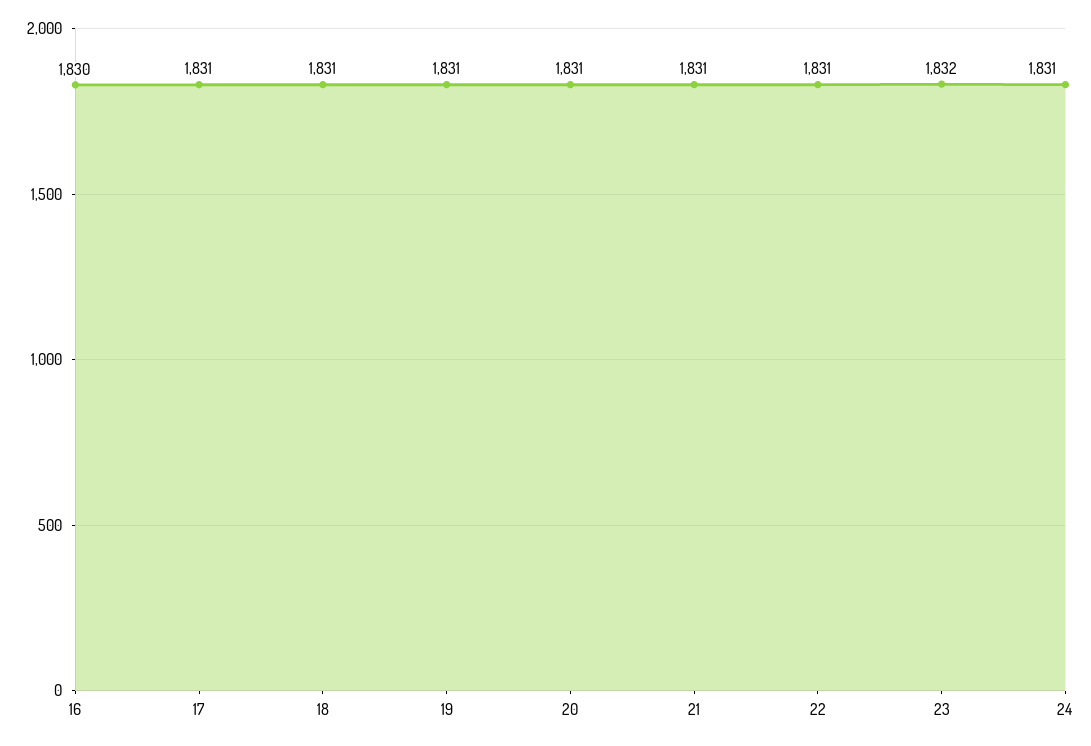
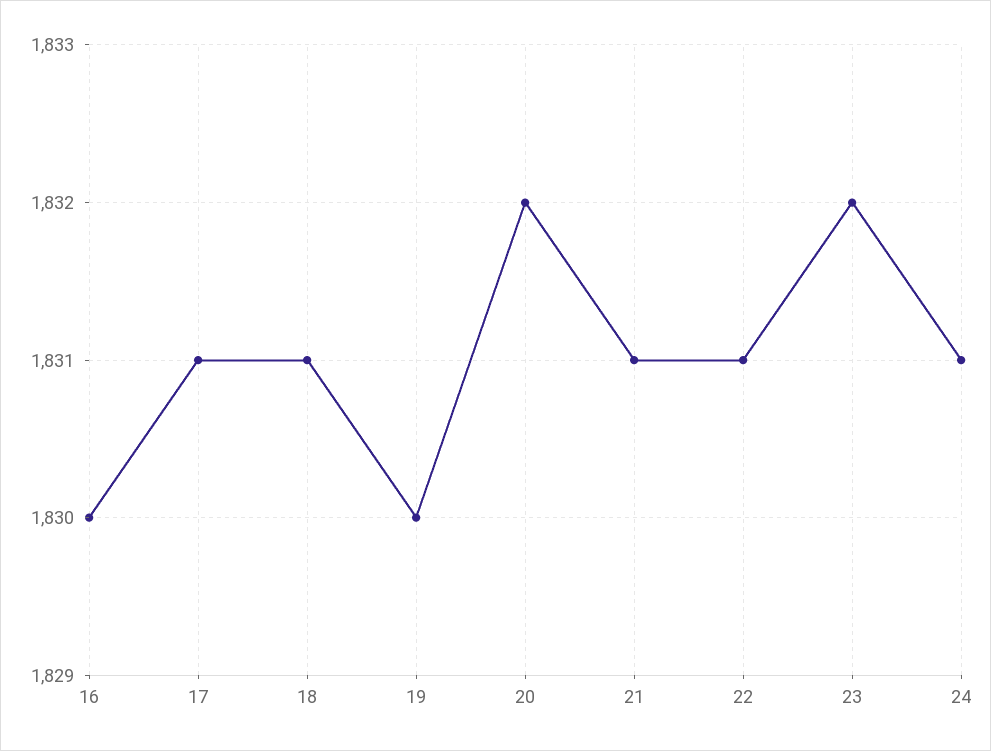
19: 1831 -> 1830
20: 1831 -> 1832

